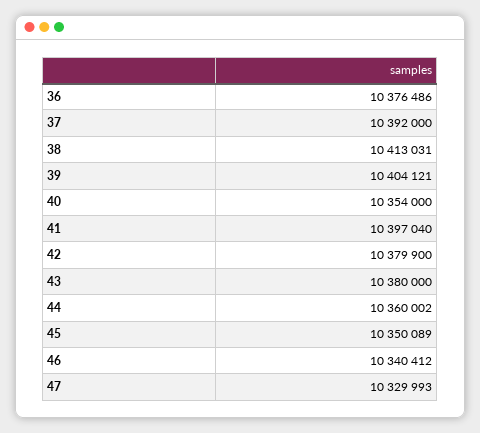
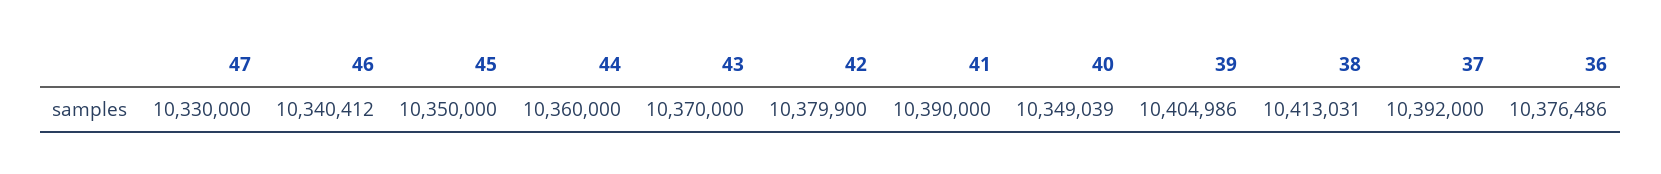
39: 10404121 -> 10404986
40: 10354000 -> 10349039
41: 10397040 -> 10390000
43: 10380000 -> 10370000
44: 10360002 -> 10360000
45: 10350089 -> 10350000
47: 10329993 -> 10330000

